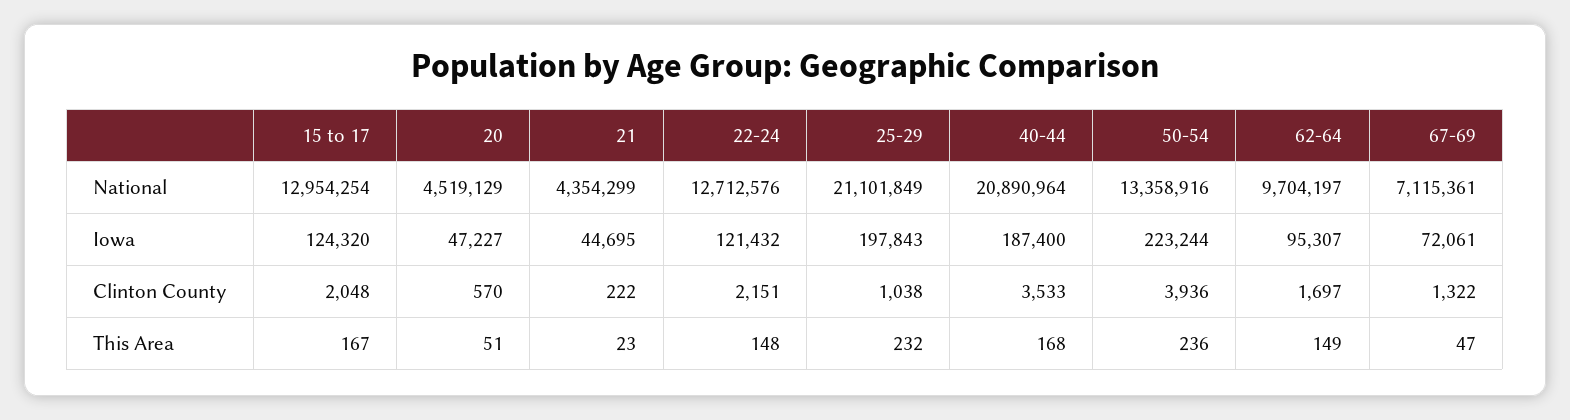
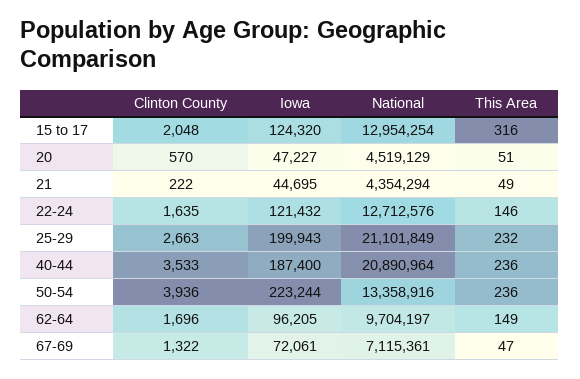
21, National: 4354299 -> 4354294
25-29, Iowa: 197843 -> 199943
62-64, Iowa: 95307 -> 96205
22-24, Clinton County: 2151 -> 1635
25-29, Clinton County: 1038 -> 2663
62-64, Clinton County: 1697 -> 1696
15 to 17, This Area: 167 -> 316
21, This Area: 23 -> 49
22-24, This Area: 148 -> 146
40-44, This Area: 168 -> 236

